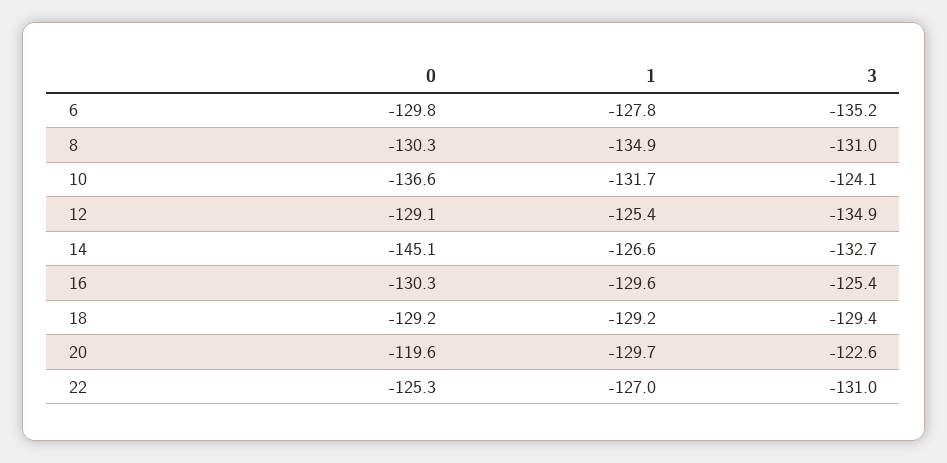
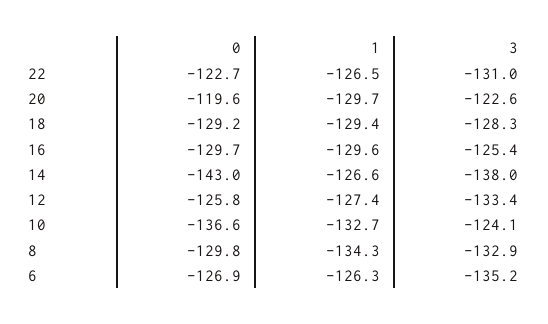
0, 6: -129.8 -> -126.9
1, 6: -127.8 -> -126.3
0, 8: -130.3 -> -129.8
1, 8: -134.9 -> -134.3
3, 8: -131 -> -132.9
1, 10: -131.7 -> -132.7
0, 12: -129.1 -> -125.8
1, 12: -125.4 -> -127.4
3, 12: -134.9 -> -133.4
0, 14: -145.1 -> -143
3, 14: -132.7 -> -138
0, 16: -130.3 -> -129.7
1, 18: -129.2 -> -129.4
3, 18: -129.4 -> -128.3
0, 22: -125.3 -> -122.7
1, 22: -127 -> -126.5

